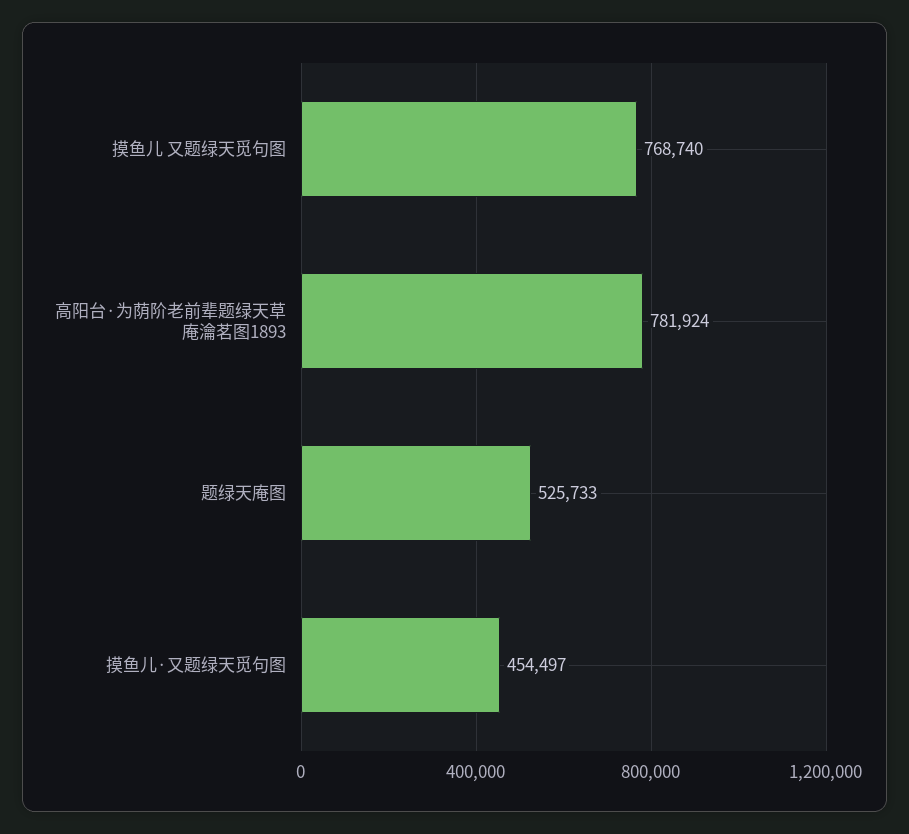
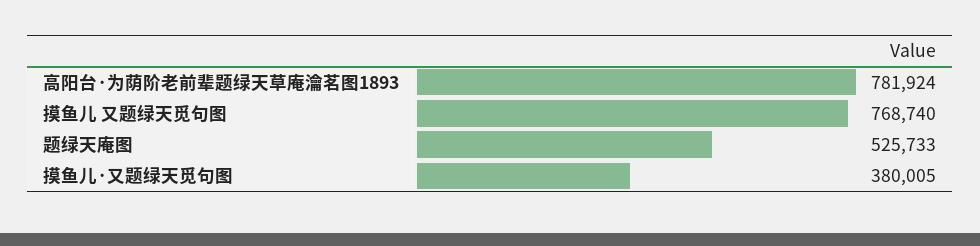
摸鱼儿·又题绿天觅句图: 454497 -> 380005

